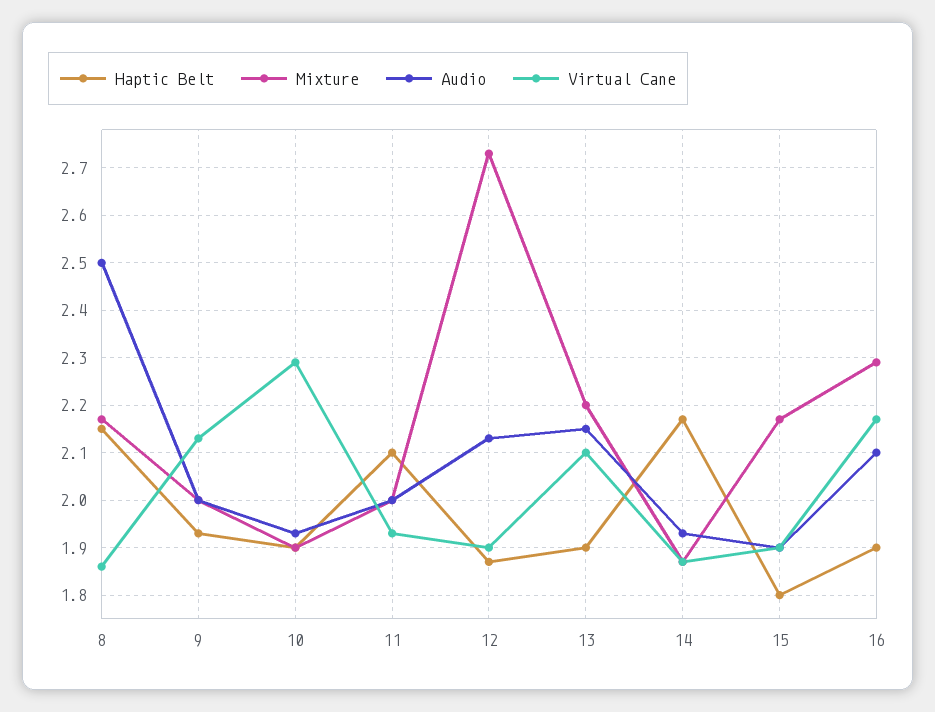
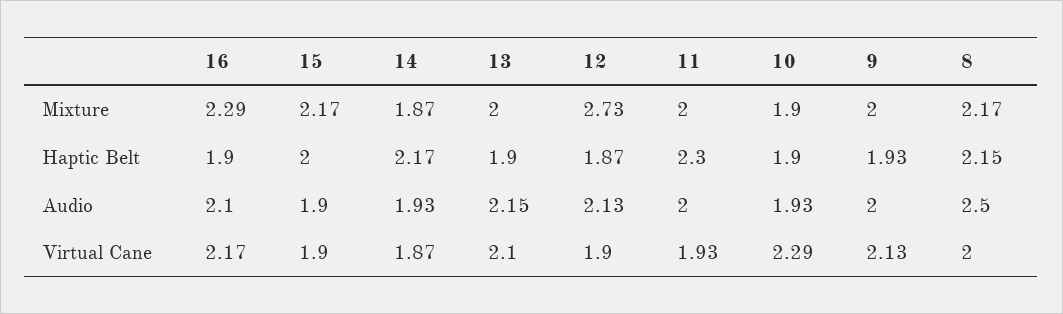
Virtual Cane, 8: 1.85 -> 2
Haptic Belt, 11: 2.1 -> 2.3
Mixture, 13: 2.2 -> 2
Haptic Belt, 15: 1.8 -> 2

